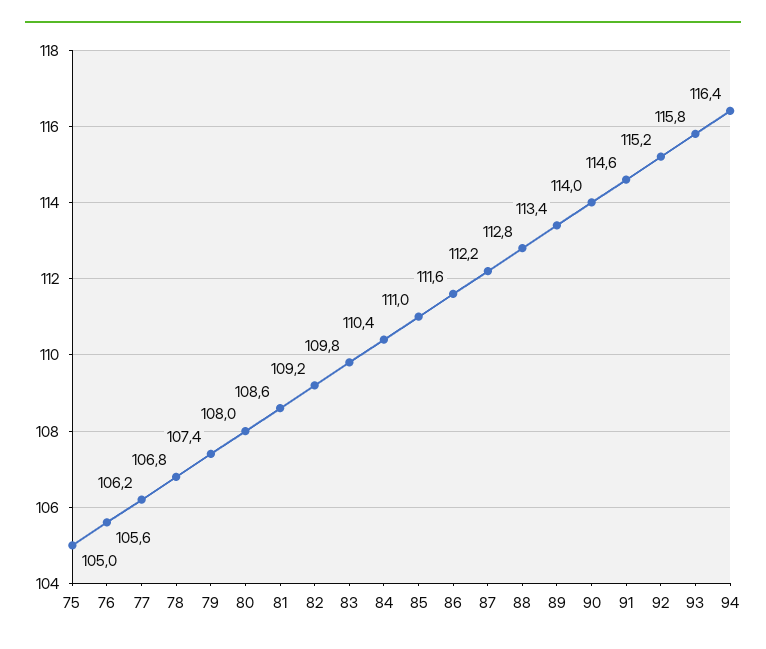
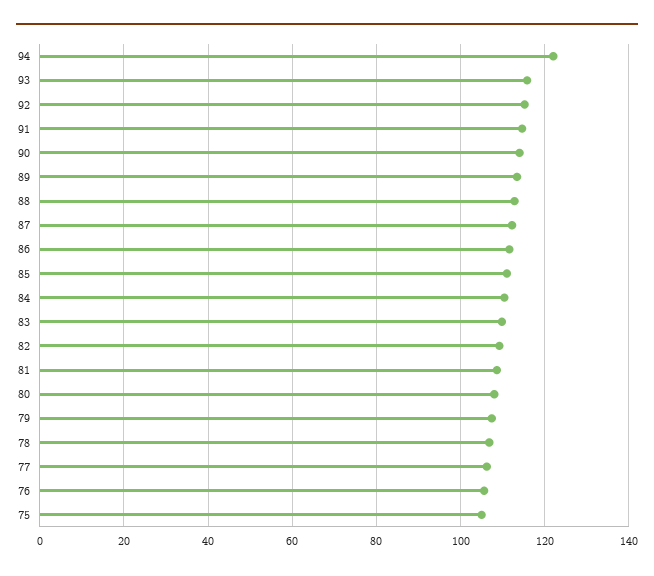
94: 116.4 -> 122

